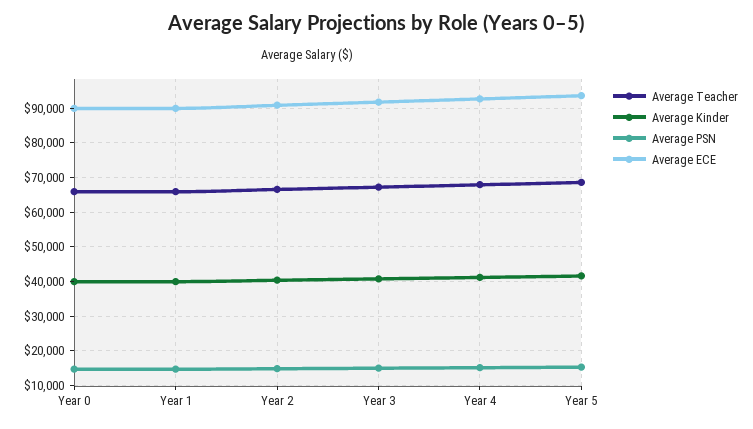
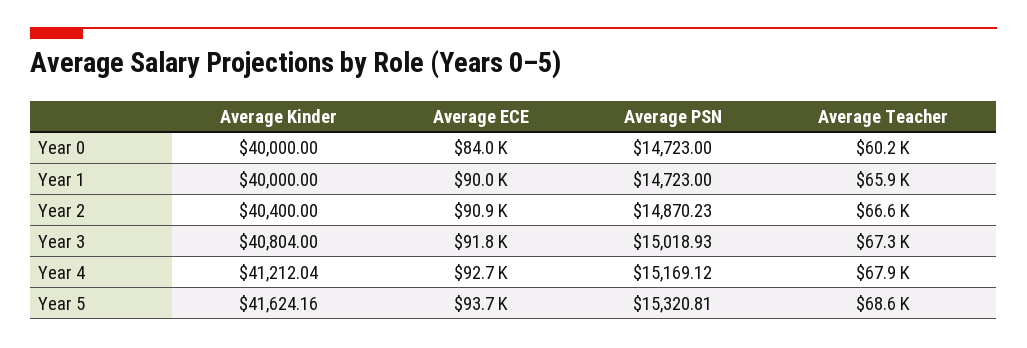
Average Teacher, Year 0: 66000 -> 60200
Average ECE, Year 0: 90000 -> 84000

